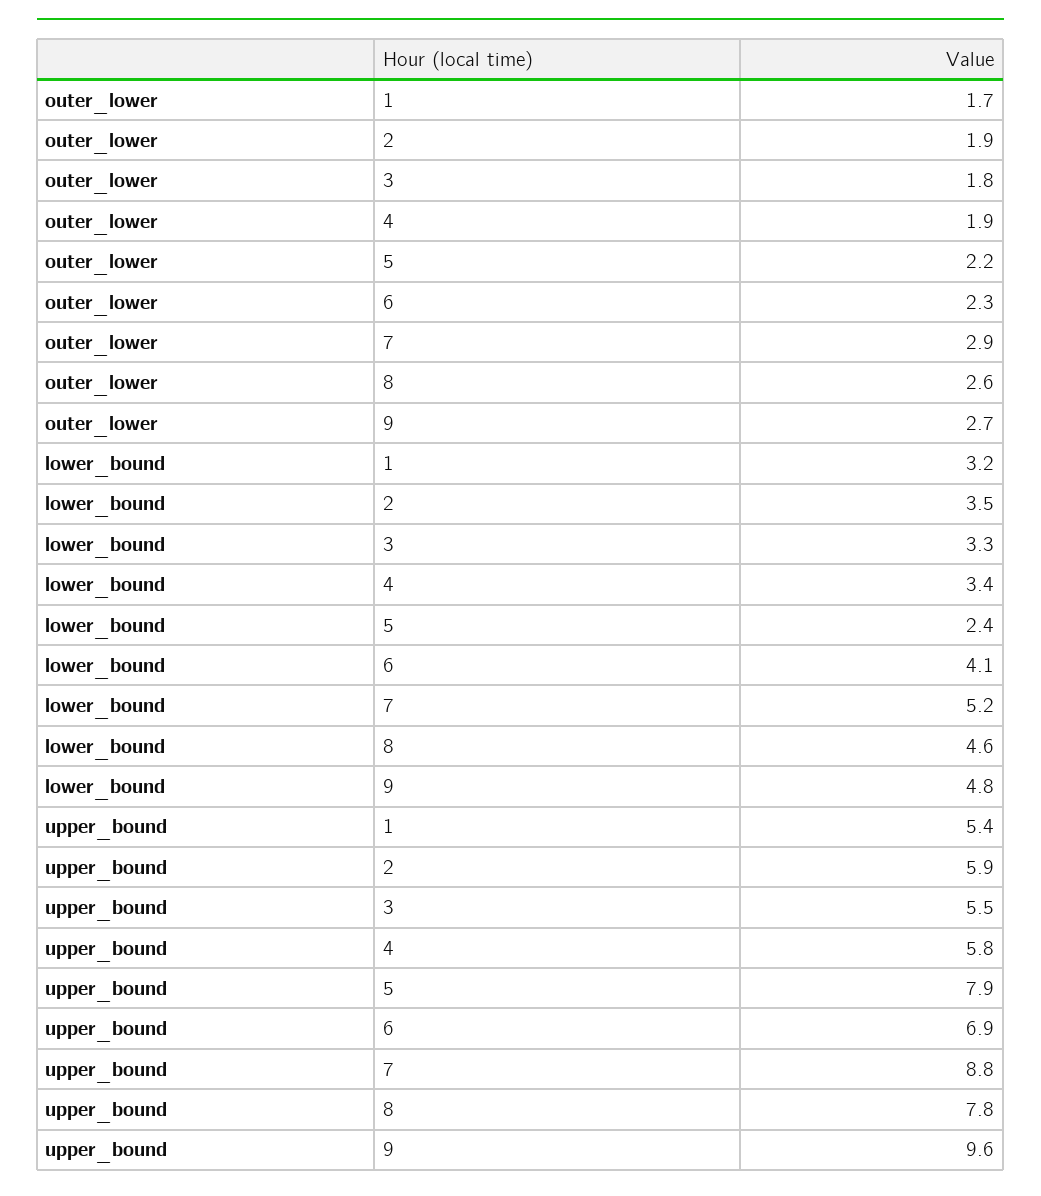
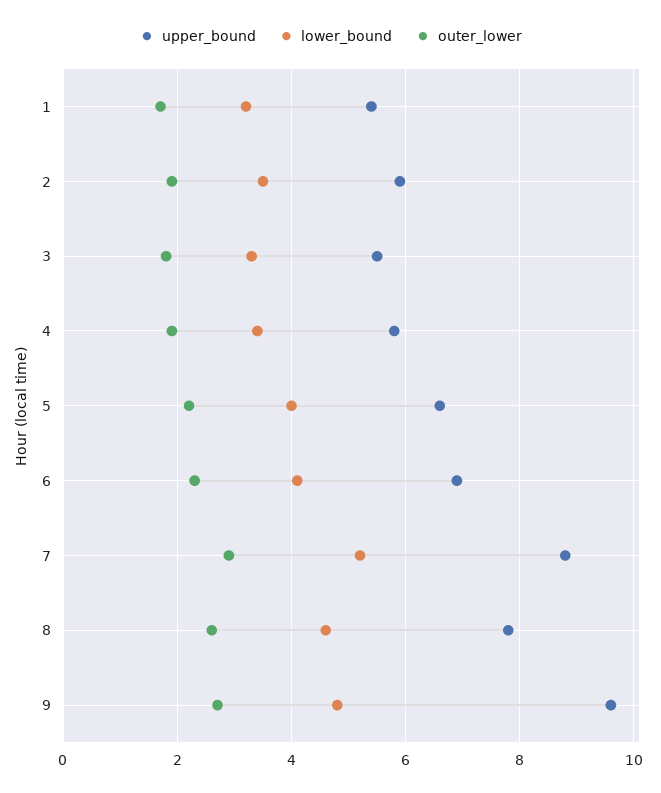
lower_bound, 5: 2.4 -> 4
upper_bound, 5: 7.9 -> 6.5

